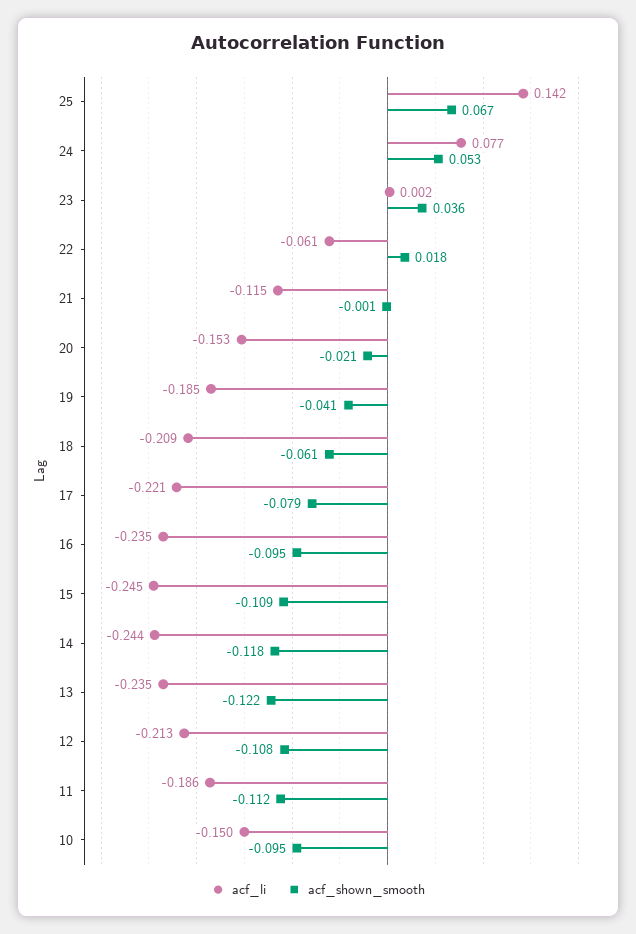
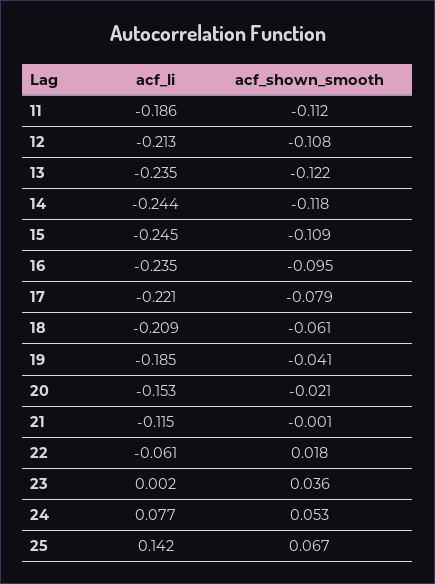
acf_li, 10: -0.15 -> none
acf_shown_smooth, 10: -0.095 -> none

